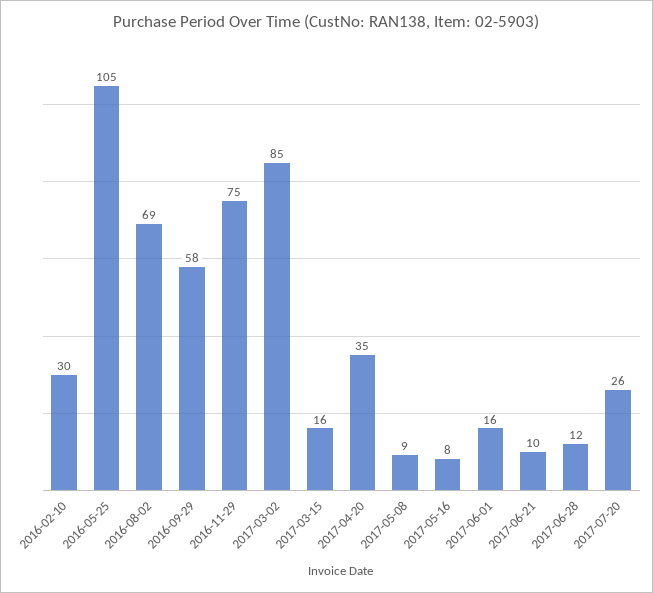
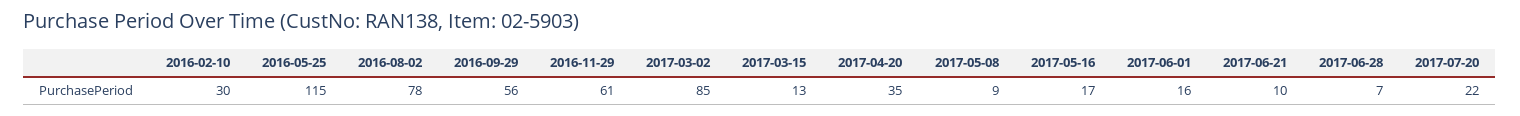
2016-05-25: 105 -> 115
2016-08-02: 69 -> 78
2016-09-29: 58 -> 56
2016-11-29: 75 -> 61
2017-03-15: 16 -> 13
2017-05-16: 8 -> 17
2017-06-28: 12 -> 7
2017-07-20: 26 -> 22

